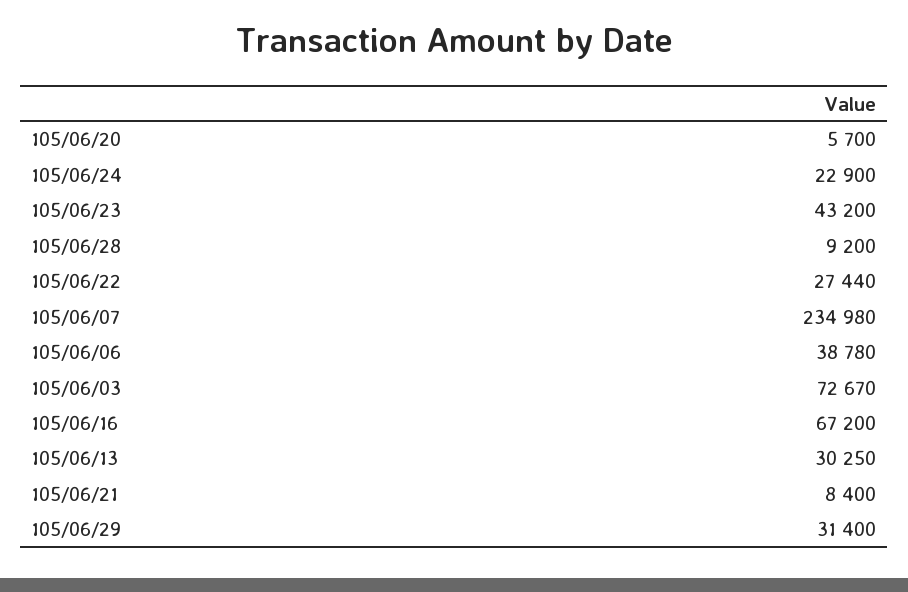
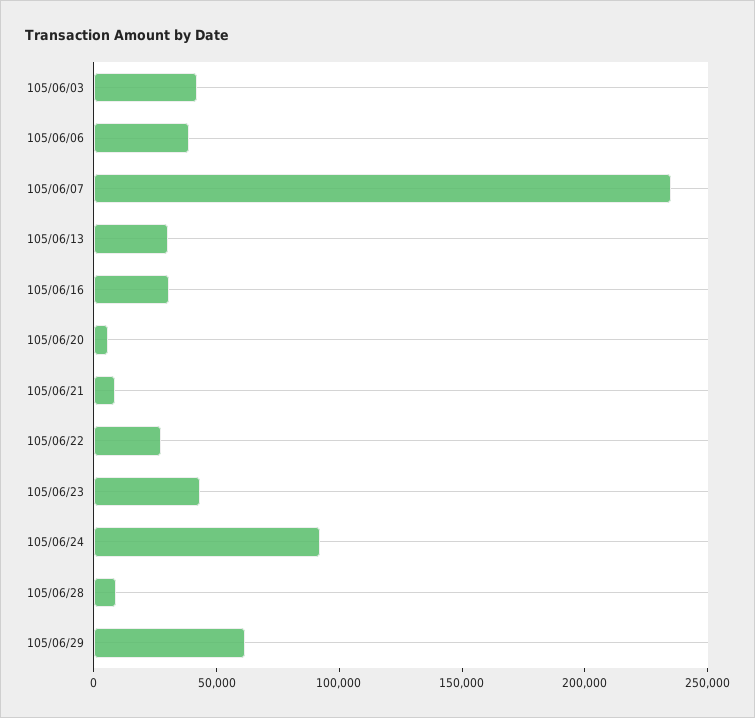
105/06/24: 22900 -> 90000
105/06/03: 72670 -> 40000
105/06/16: 67200 -> 30000
105/06/29: 31400 -> 60000

